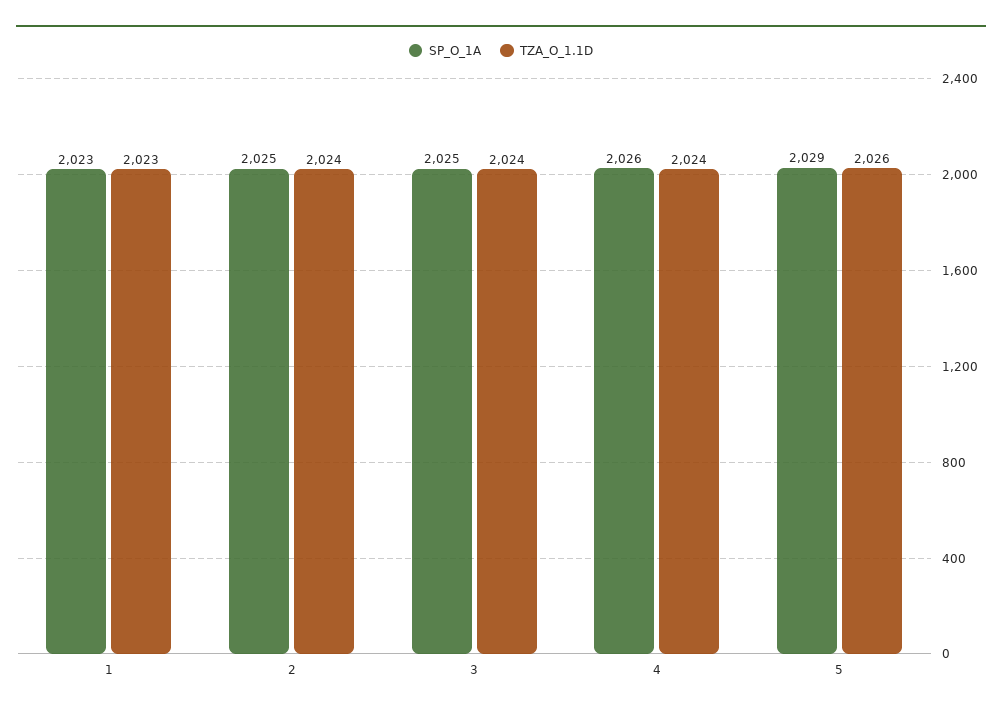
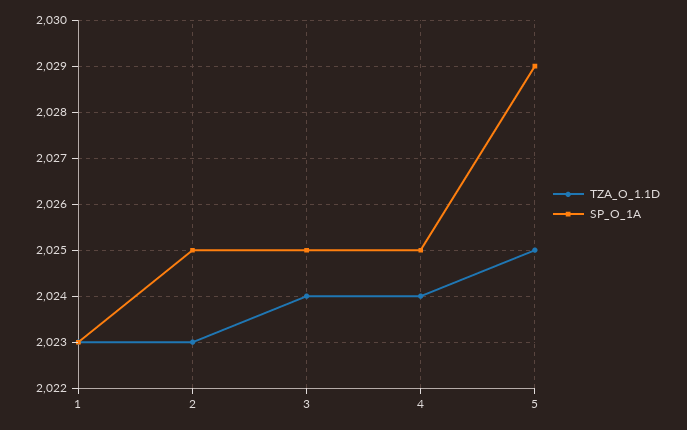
TZA_O_1.1D, 2: 2024 -> 2023
SP_O_1A, 4: 2026 -> 2025
TZA_O_1.1D, 5: 2026 -> 2025

